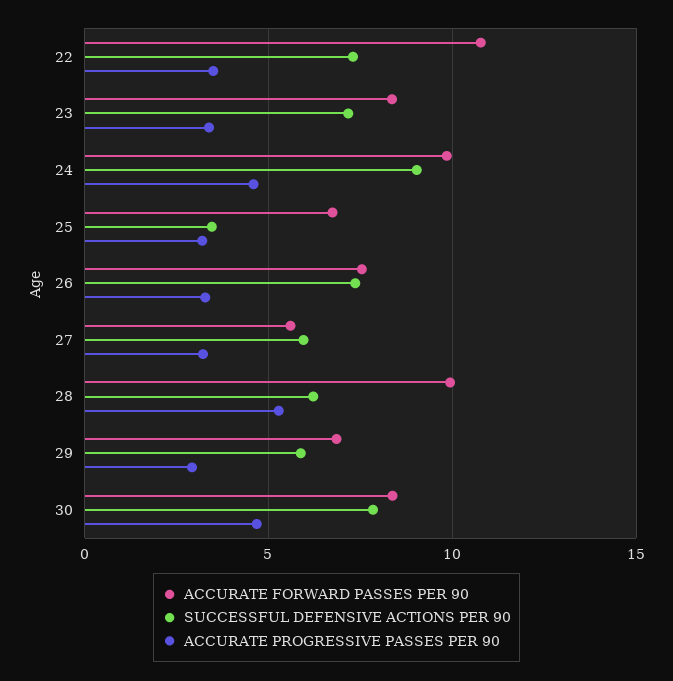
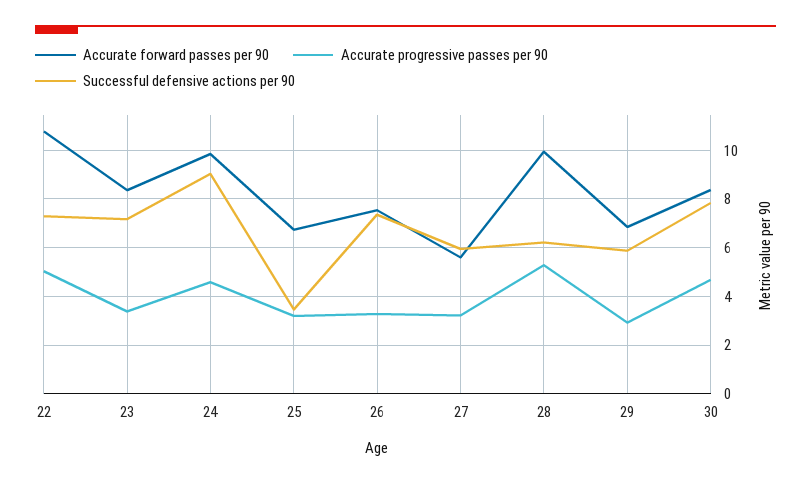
ACCURATE PROGRESSIVE PASSES PER 90, 22: 3.5 -> 5

